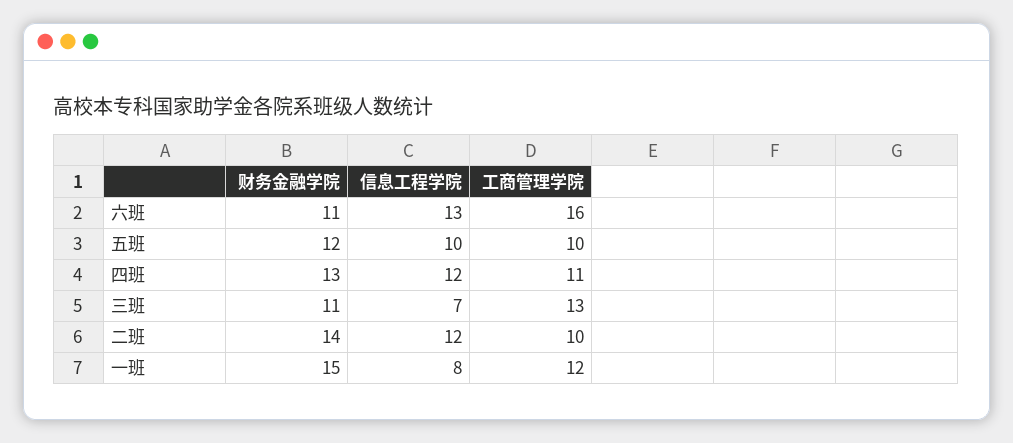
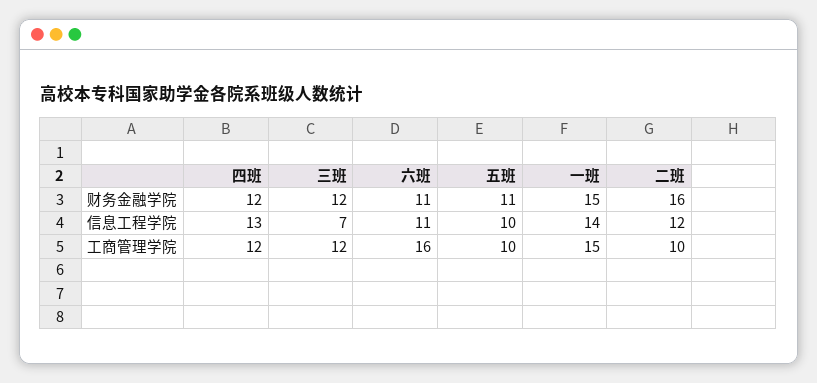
信息工程学院, 六班: 13 -> 11
财务金融学院, 五班: 12 -> 11
财务金融学院, 四班: 13 -> 12
信息工程学院, 四班: 12 -> 13
工商管理学院, 四班: 11 -> 12
财务金融学院, 三班: 11 -> 12
工商管理学院, 三班: 13 -> 12
财务金融学院, 二班: 14 -> 16
信息工程学院, 一班: 8 -> 14
工商管理学院, 一班: 12 -> 15

